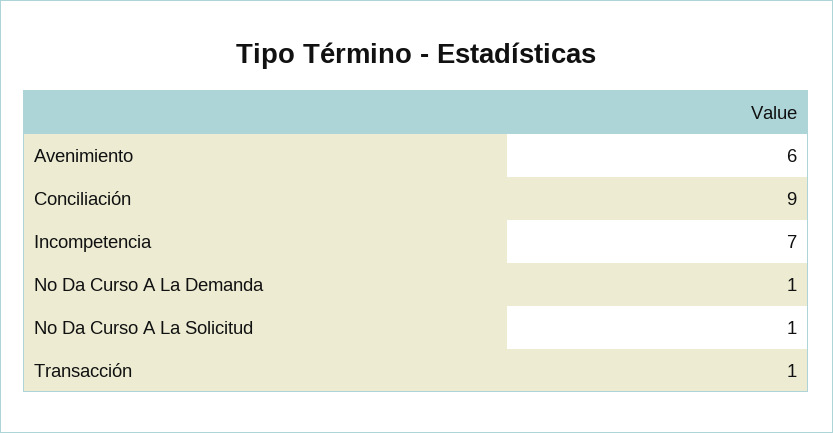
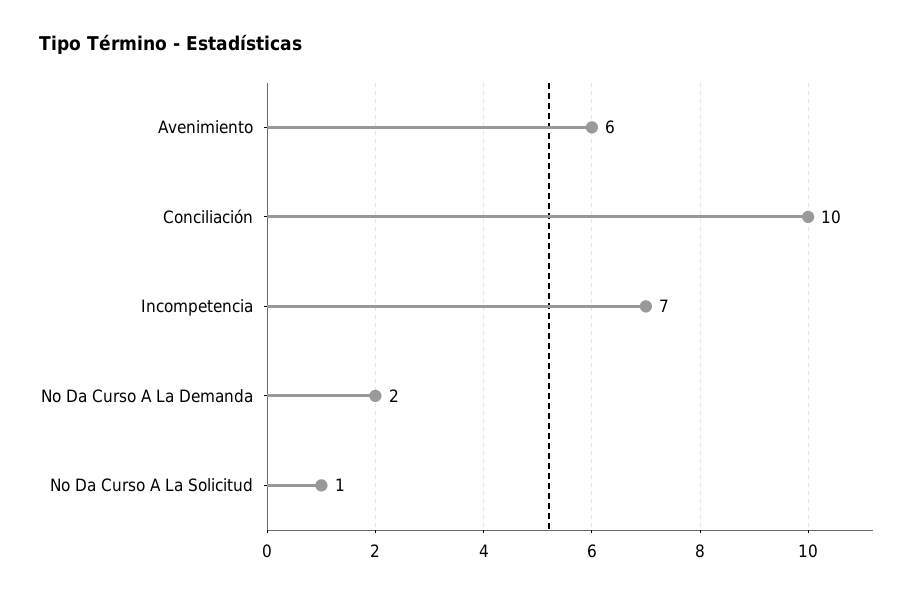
Conciliación: 9 -> 10
No Da Curso A La Demanda: 1 -> 2
Transacción: 1 -> none

